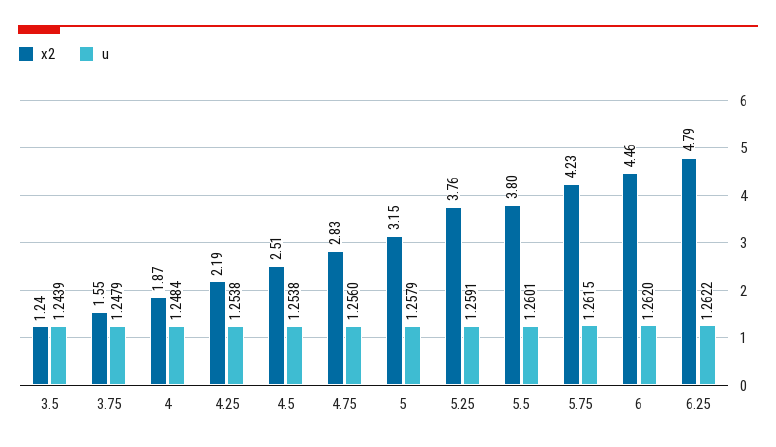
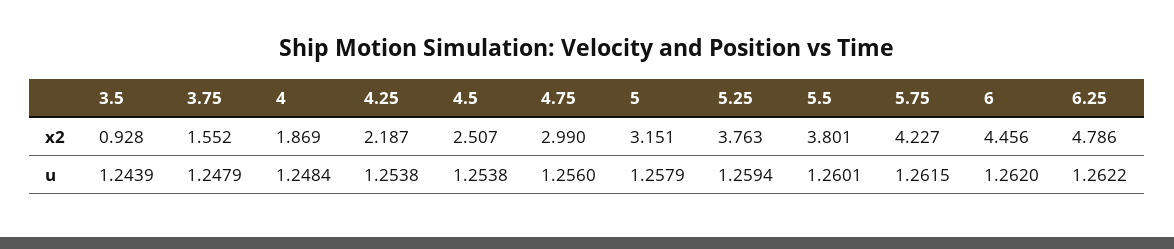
x2, 3.5: 1.24 -> 0.928
x2, 4.75: 2.83 -> 2.99
u, 5.25: 1.2591 -> 1.2594

